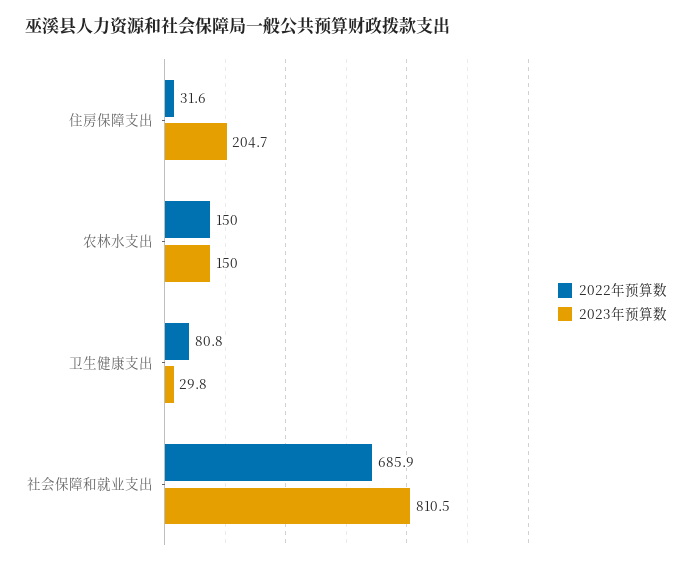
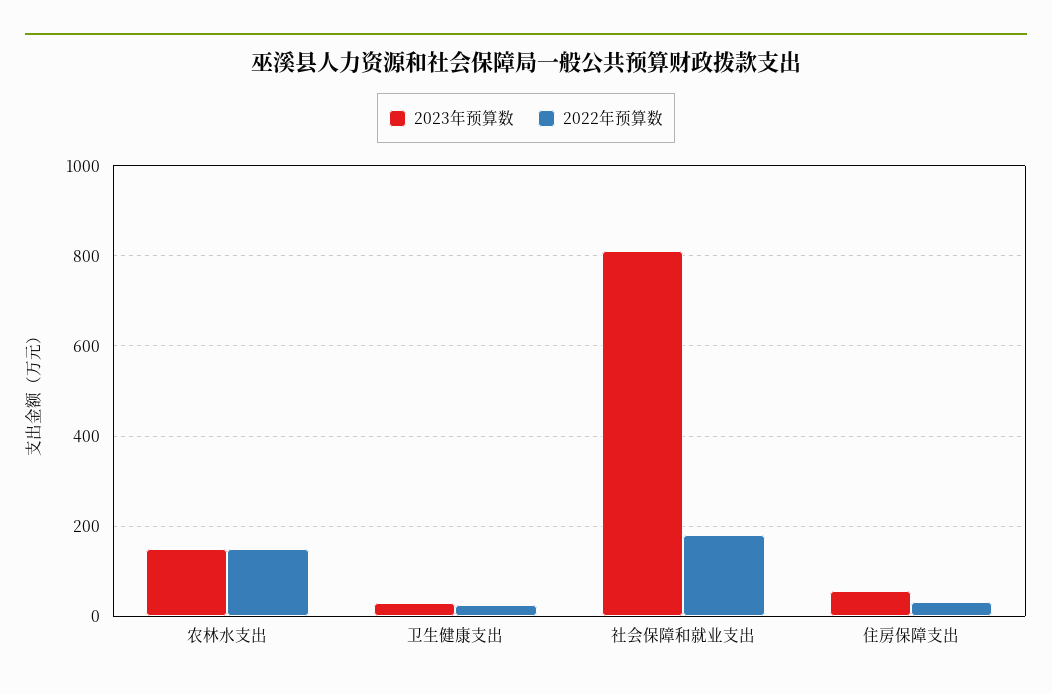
2023年预算数, 住房保障支出: 204.7 -> 60
2022年预算数, 卫生健康支出: 80.8 -> 20
2022年预算数, 社会保障和就业支出: 685.9 -> 180

